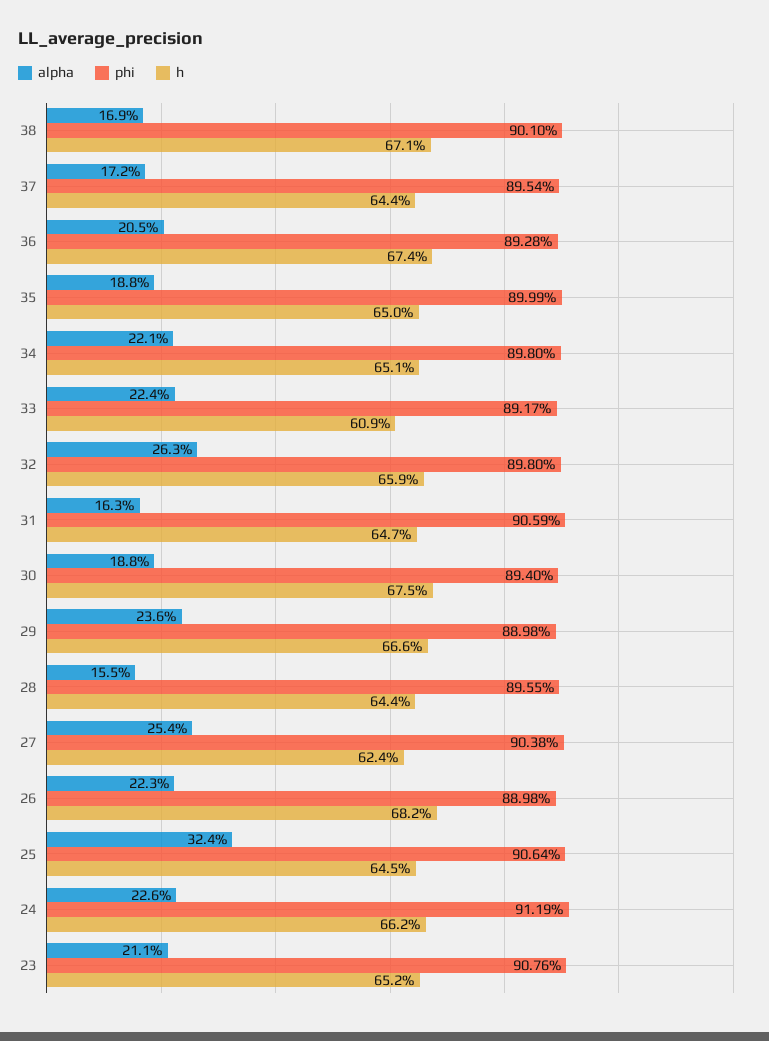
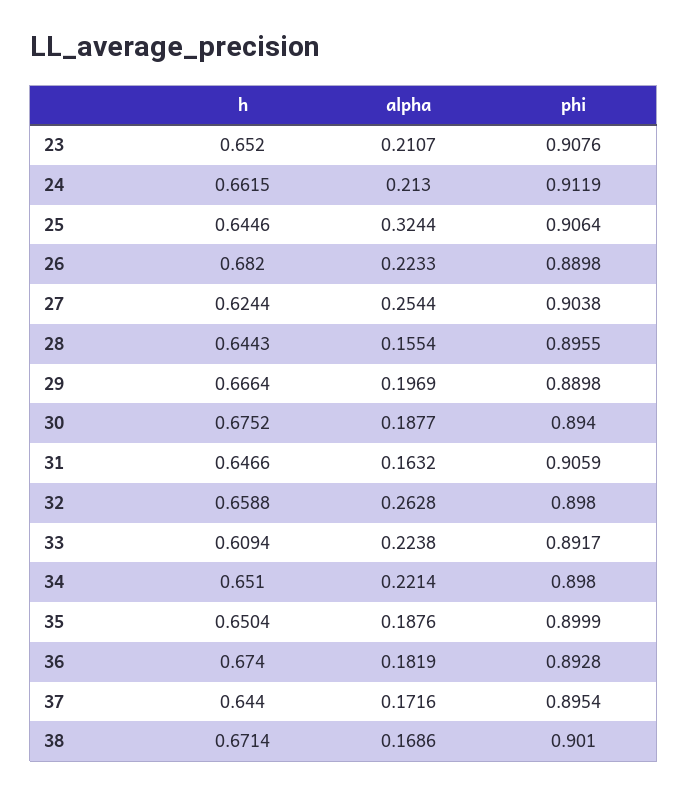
alpha, 36: 0.205 -> 0.1819
alpha, 29: 0.236 -> 0.1969
alpha, 24: 0.226 -> 0.213

